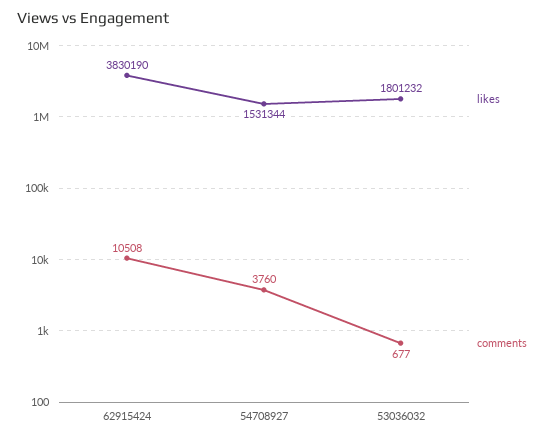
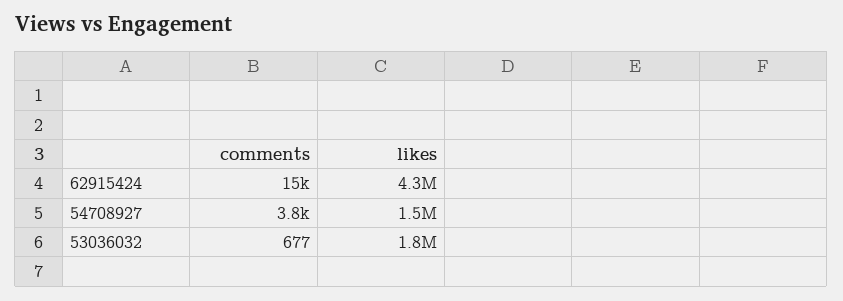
likes, 62915424: 3830190 -> 4300000
comments, 62915424: 10508 -> 15000

